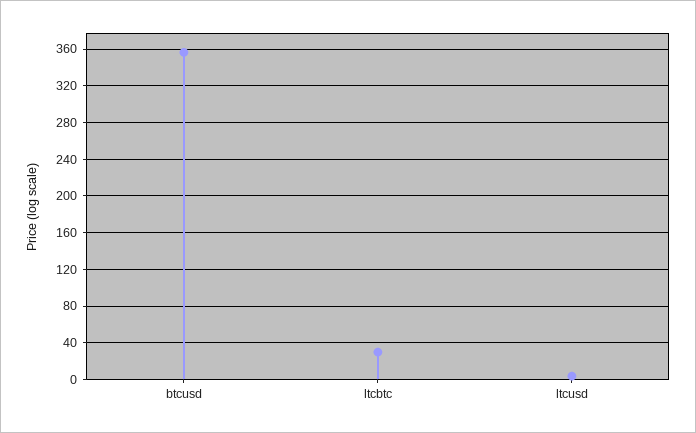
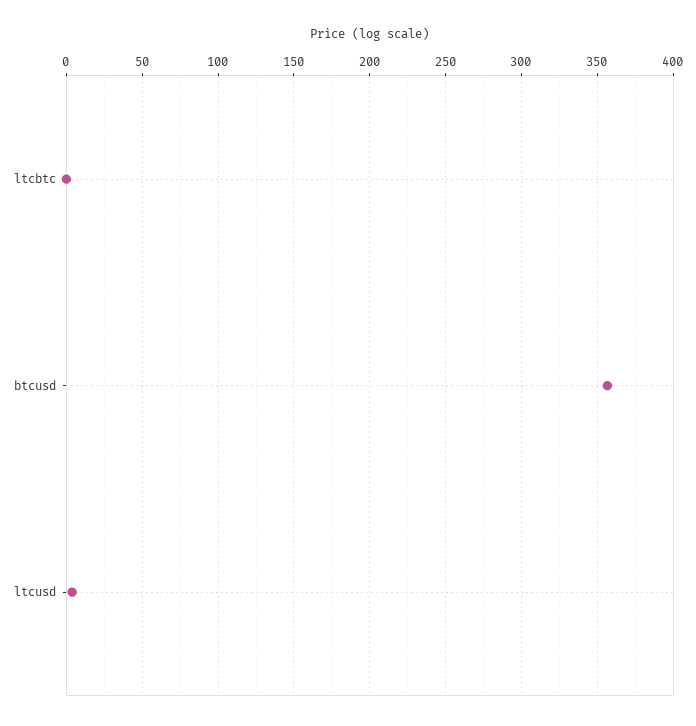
ltcbtc: 30 -> 0

